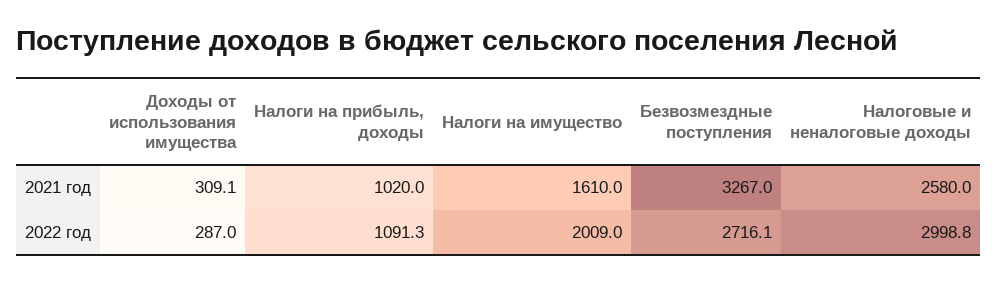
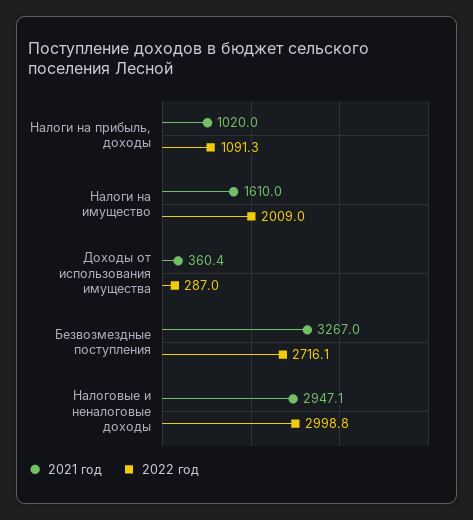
2021 год, Доходы от использования имущества: 309.1 -> 360.4
2021 год, Налоговые и неналоговые доходы: 2580 -> 2947.1

